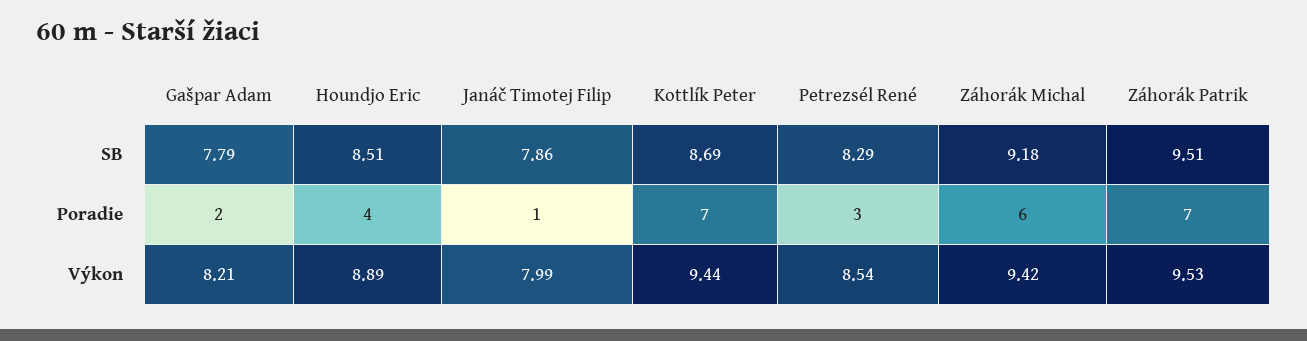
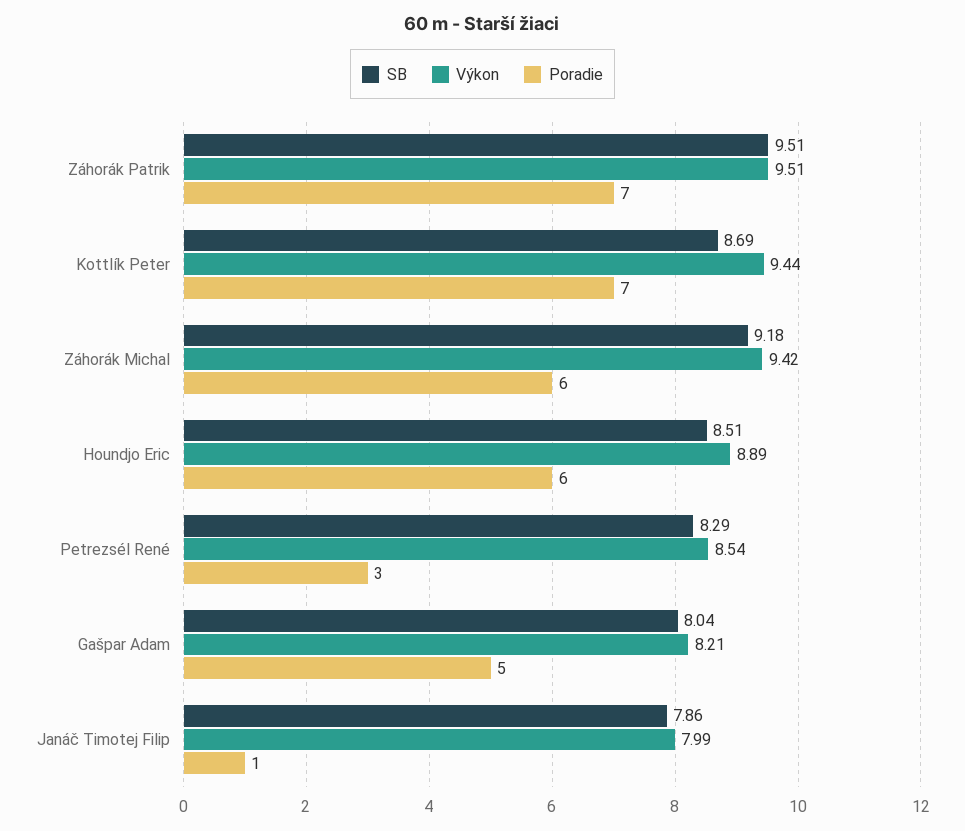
SB, Gašpar Adam: 7.79 -> 8.04
Poradie, Gašpar Adam: 2 -> 5
Poradie, Houndjo Eric: 4 -> 6
Výkon, Záhorák Patrik: 9.53 -> 9.51

